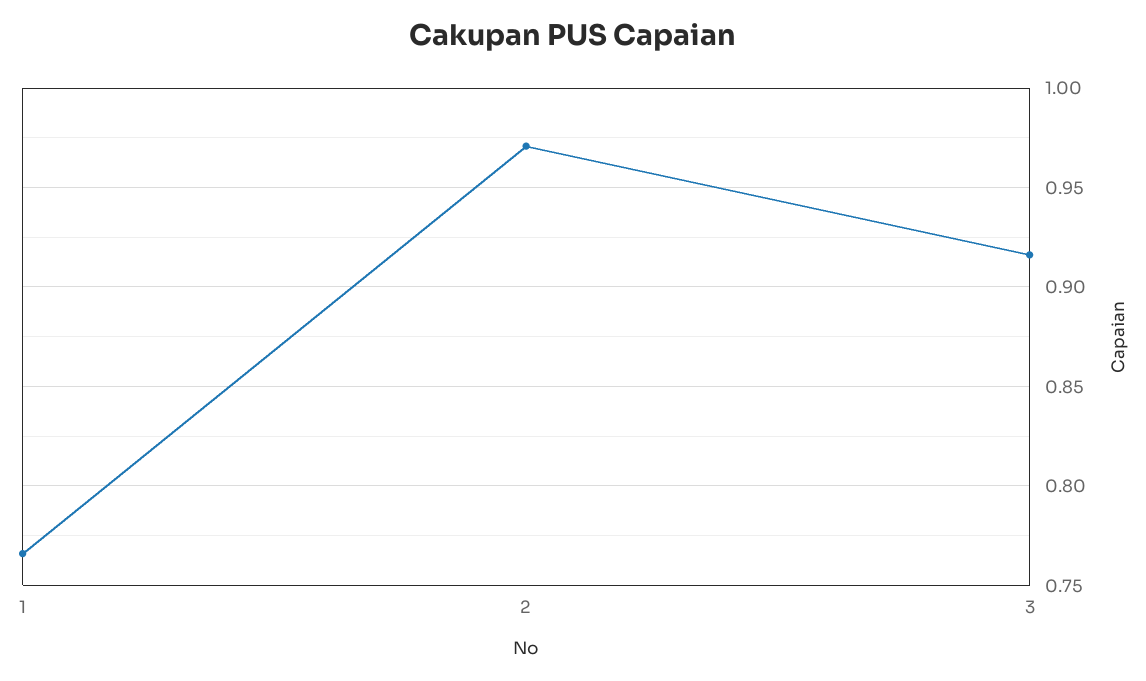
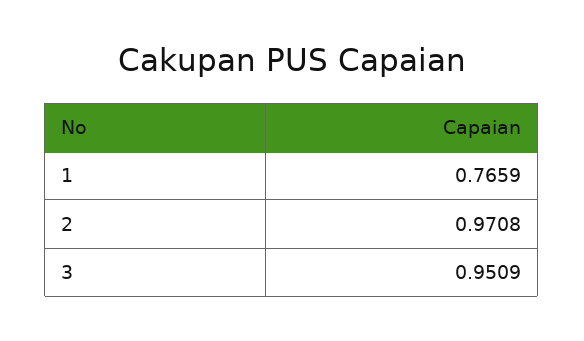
3: 0.915 -> 0.9509

